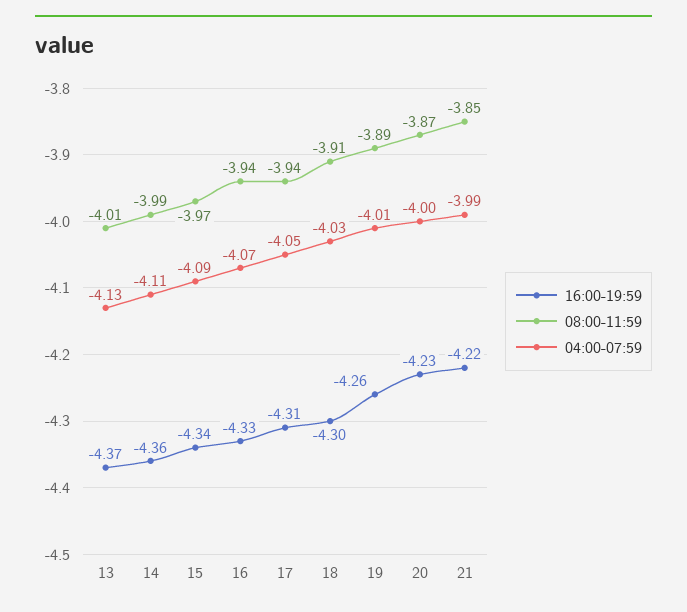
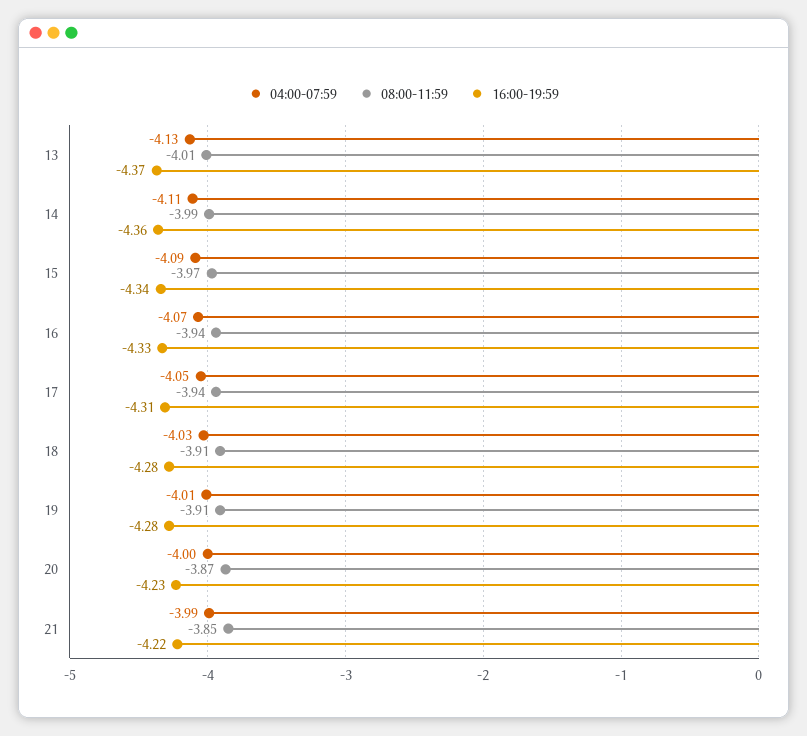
16:00-19:59, 18: -4.3 -> -4.28
16:00-19:59, 19: -4.26 -> -4.28
08:00-11:59, 19: -3.89 -> -3.91

